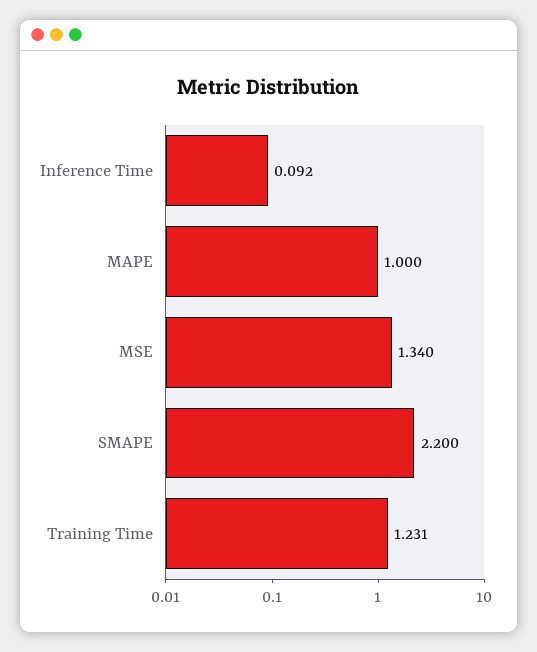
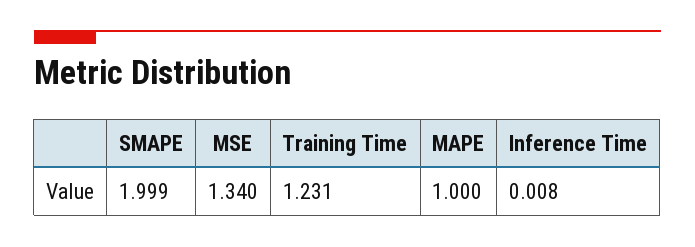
Inference Time: 0.092 -> 0.008
SMAPE: 2.2 -> 1.999

